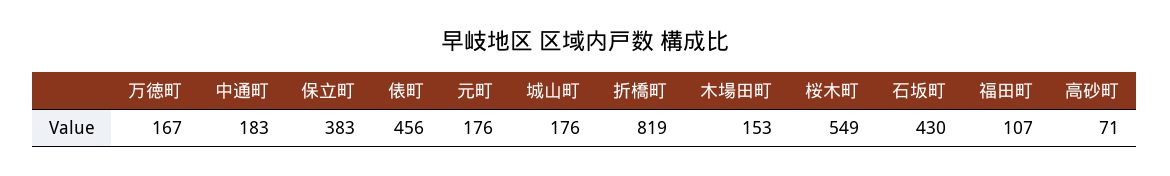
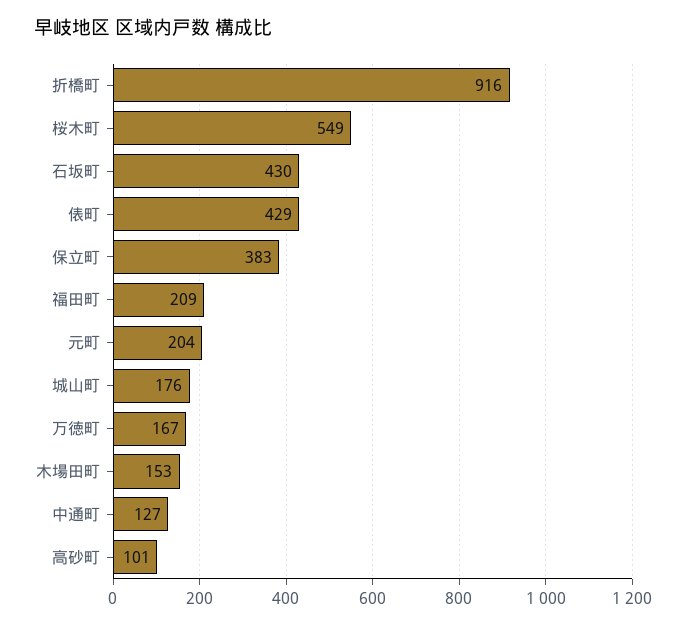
中通町: 183 -> 127
俵町: 456 -> 429
元町: 176 -> 204
折橋町: 819 -> 916
福田町: 107 -> 209
高砂町: 71 -> 101

